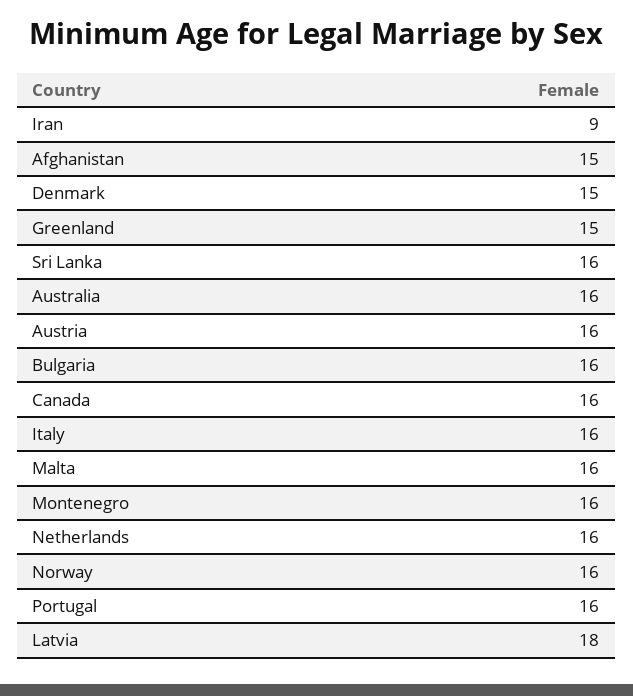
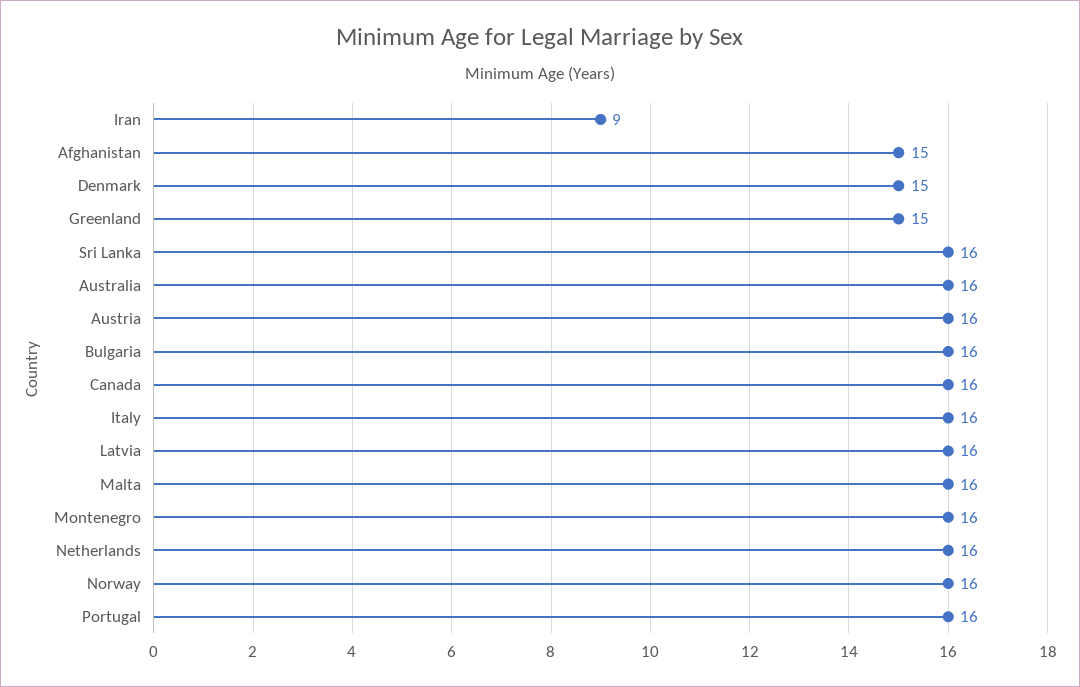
Latvia: 18 -> 16

